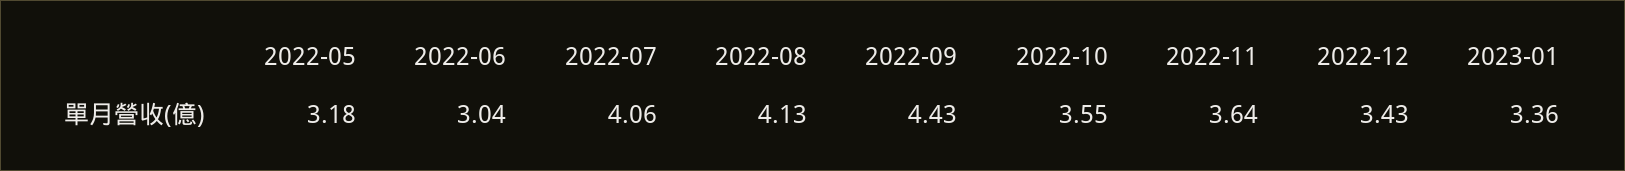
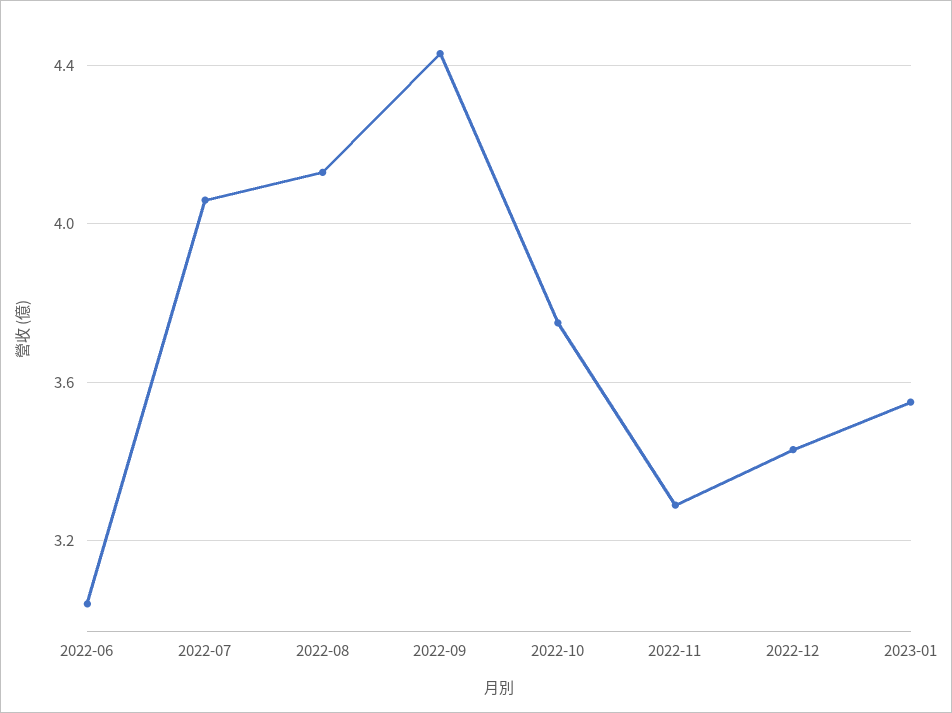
2022-05: 3.18 -> none
2022-10: 3.55 -> 3.75
2022-11: 3.64 -> 3.3
2023-01: 3.36 -> 3.55

